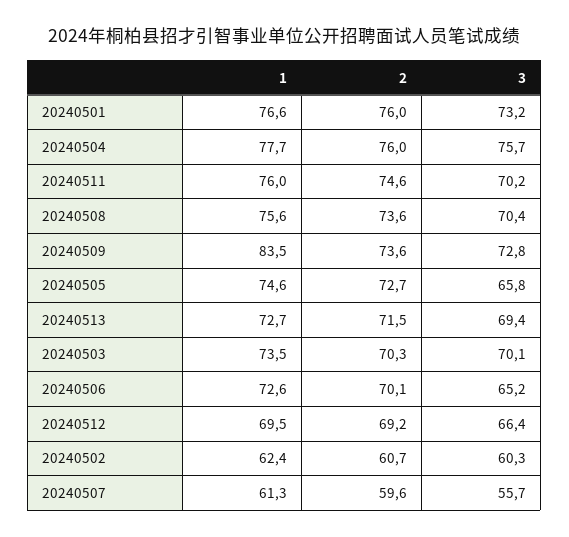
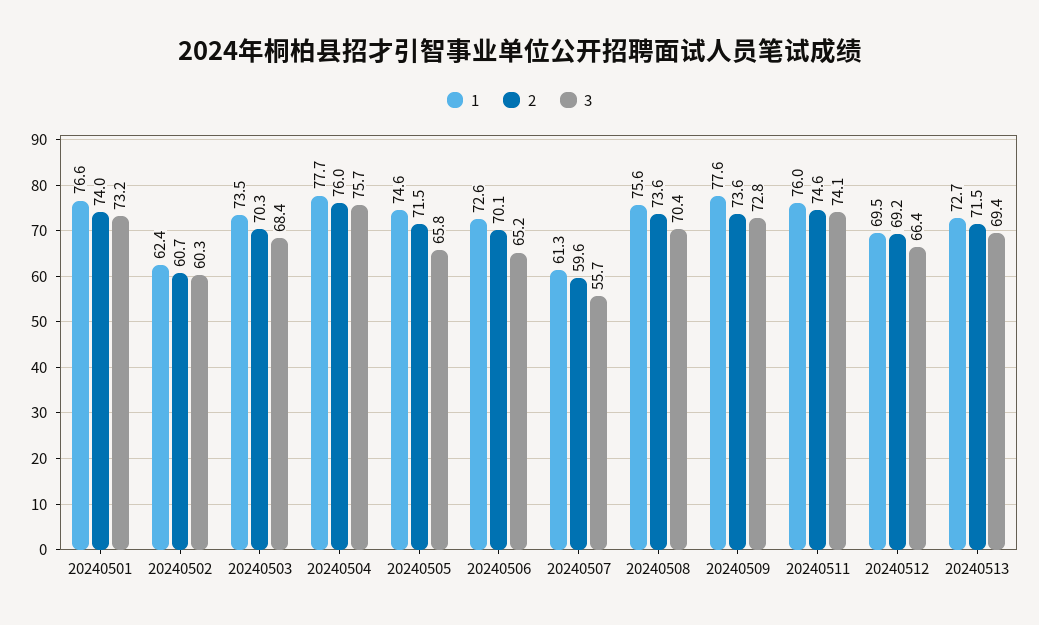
2, 20240501: 76 -> 74
3, 20240511: 70.2 -> 74.1
1, 20240509: 83.5 -> 77.6
2, 20240505: 72.7 -> 71.5
3, 20240503: 70.1 -> 68.4

